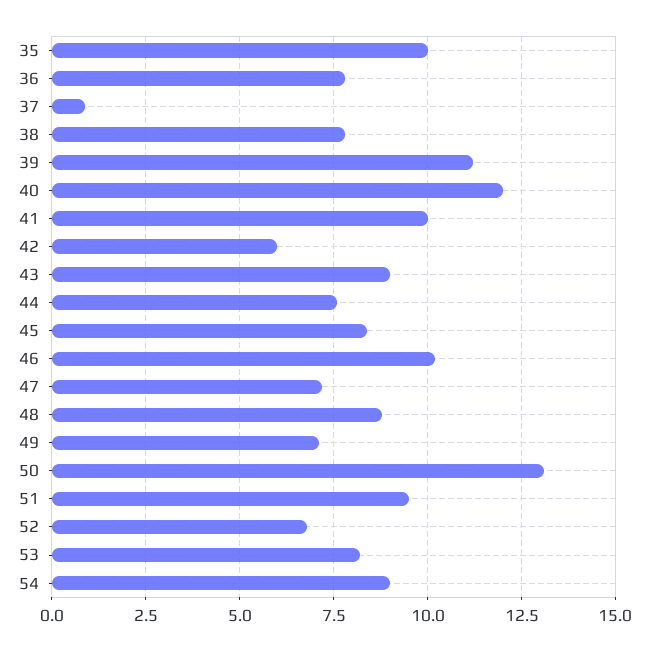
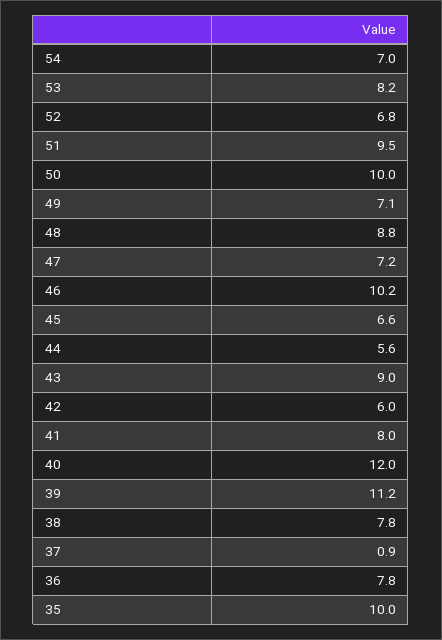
41: 10 -> 8
44: 7.5 -> 5.6
45: 8.5 -> 6.6
50: 13 -> 10
54: 9 -> 7

